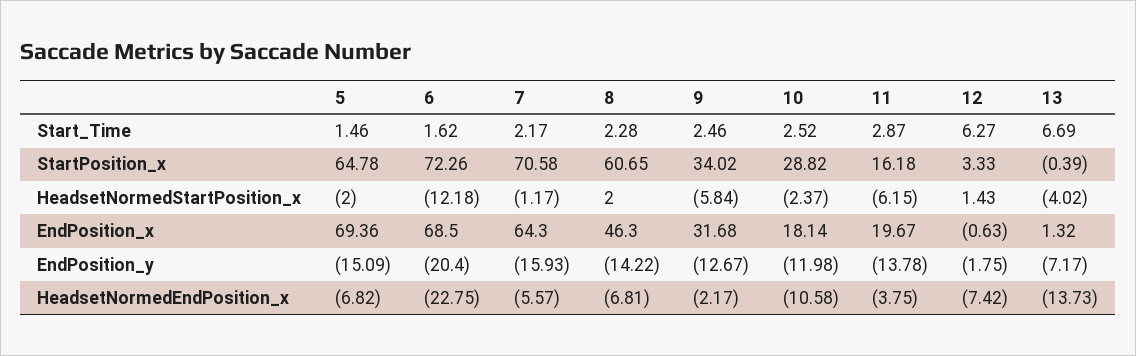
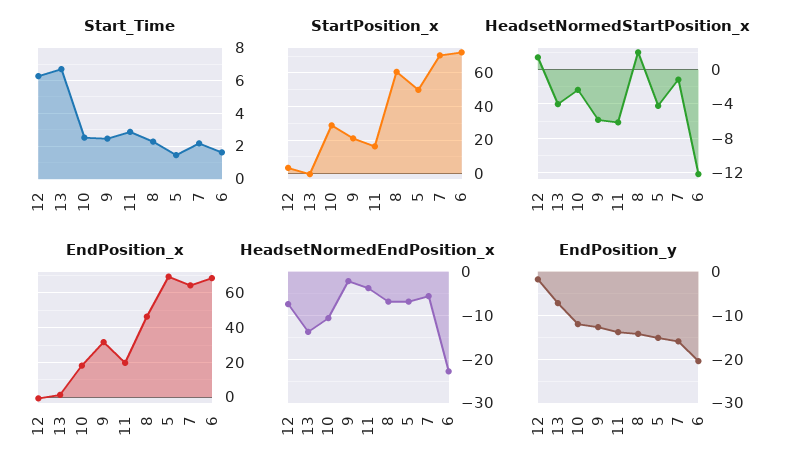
StartPosition_x, 5: 64.78 -> 50
StartPosition_x, 9: 34.02 -> 20
HeadsetNormedStartPosition_x, 5: -2 -> -4

